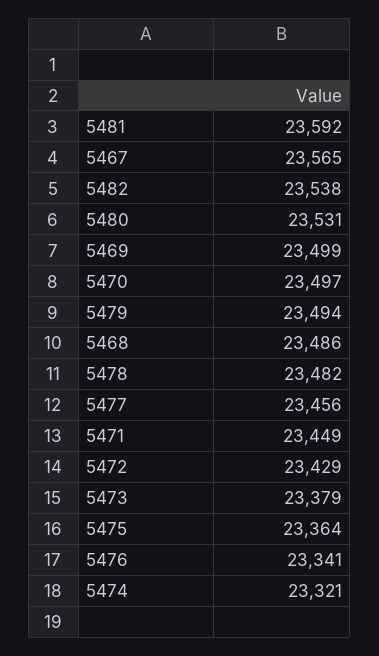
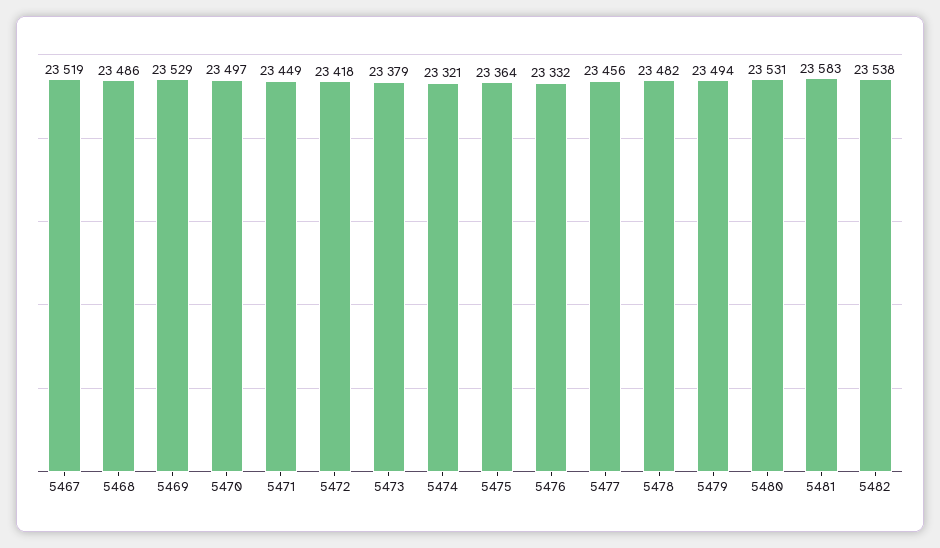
5481: 23592 -> 23583
5467: 23565 -> 23519
5469: 23499 -> 23529
5472: 23429 -> 23418
5476: 23341 -> 23332

